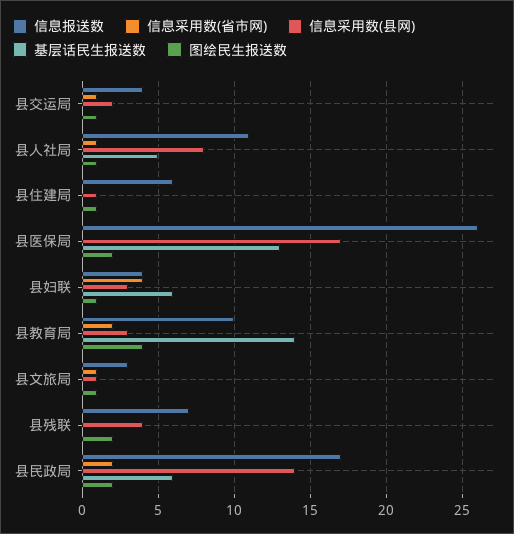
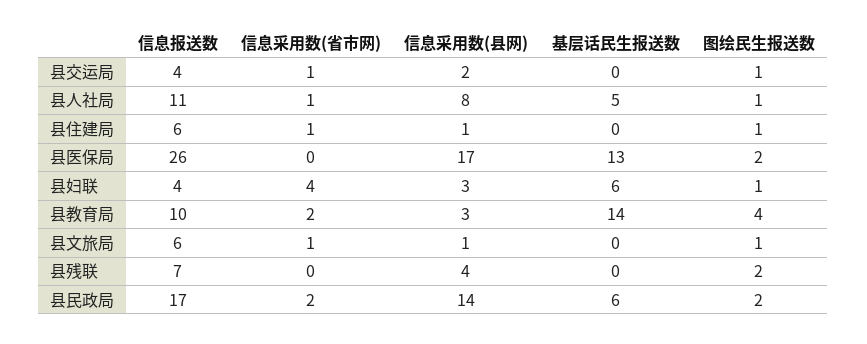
信息采用数(省市网), 县住建局: 0 -> 1
信息报送数, 县文旅局: 3 -> 6

